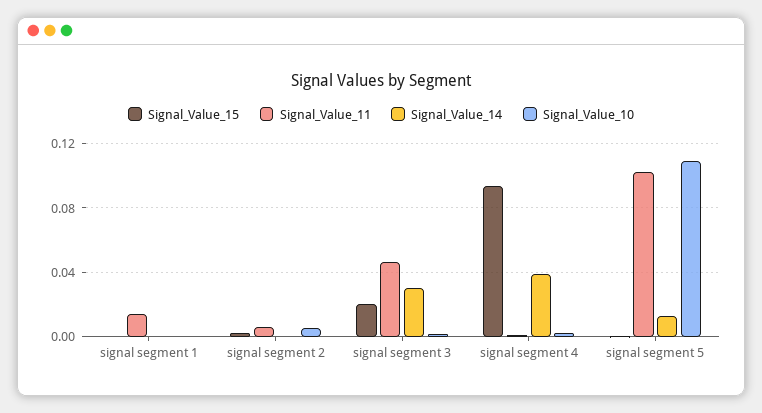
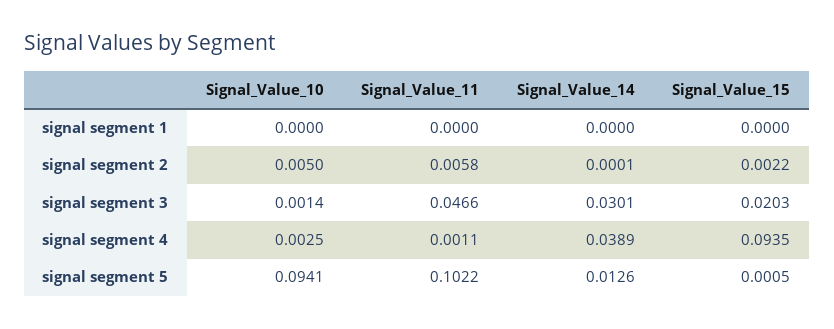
Signal_Value_11, signal segment 1: 0.015 -> 0
Signal_Value_10, signal segment 5: 0.11 -> 0.0941

